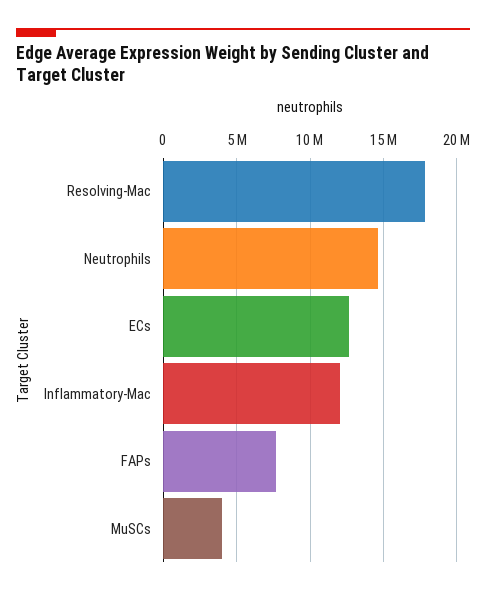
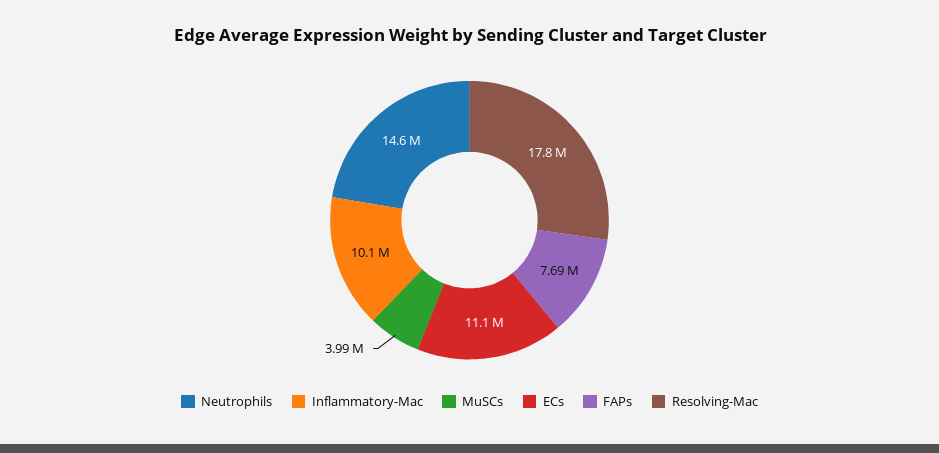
ECs: 12500000 -> 11100000
Inflammatory-Mac: 12000000 -> 10100000

